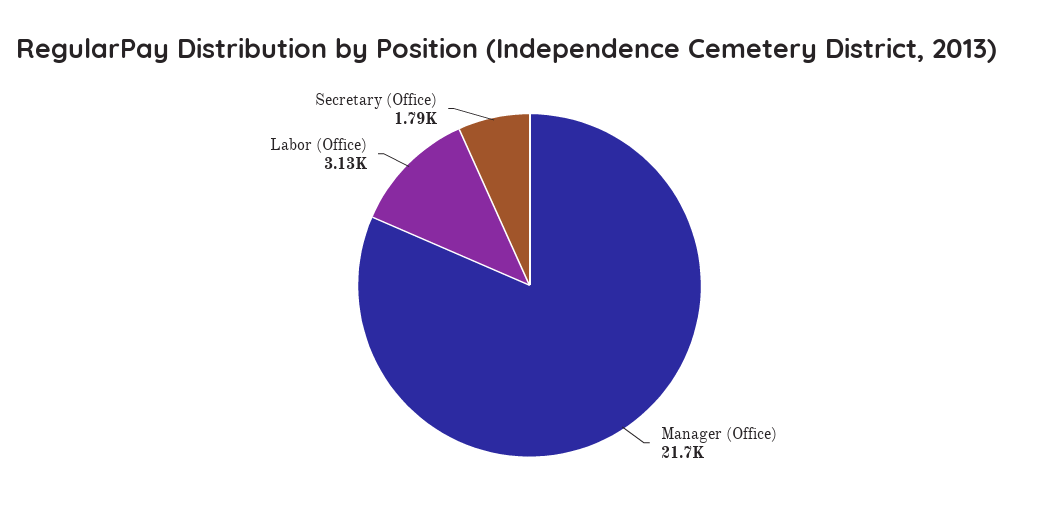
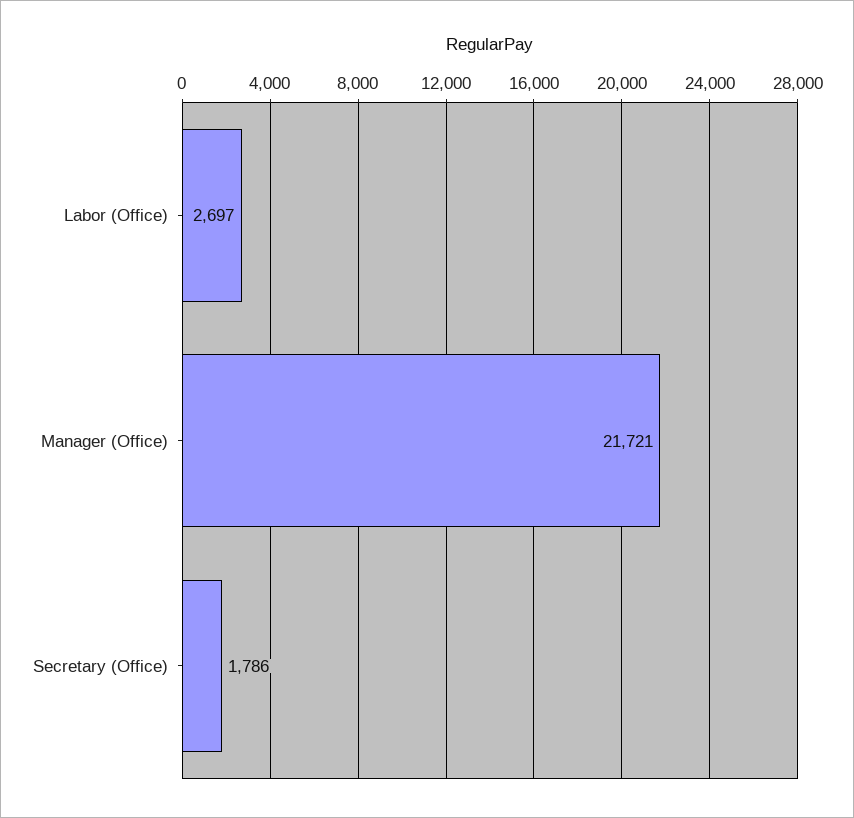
Labor (Office): 3130 -> 2697

